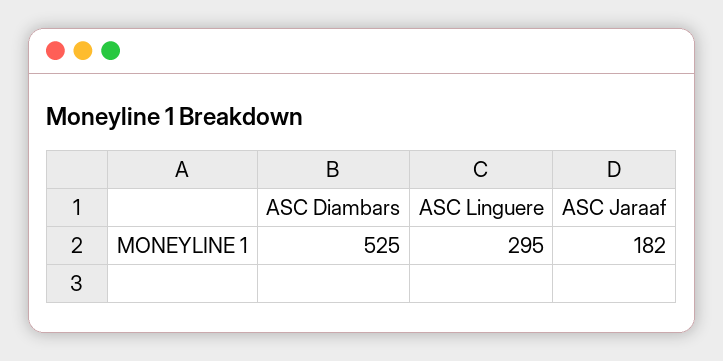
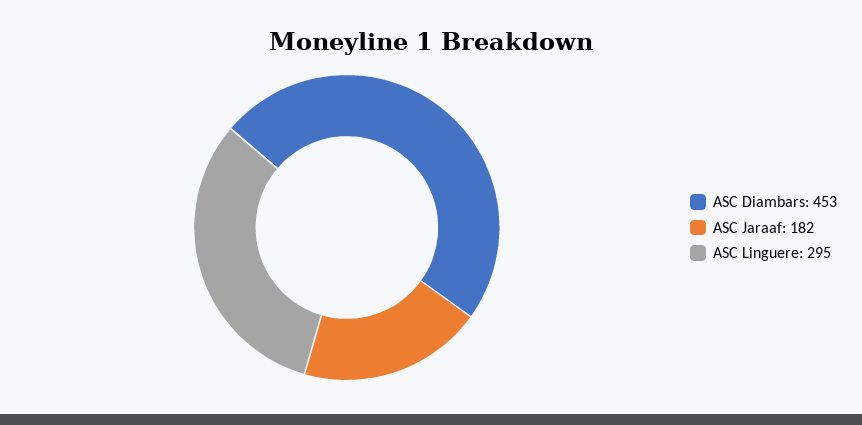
ASC Diambars: 525 -> 453

